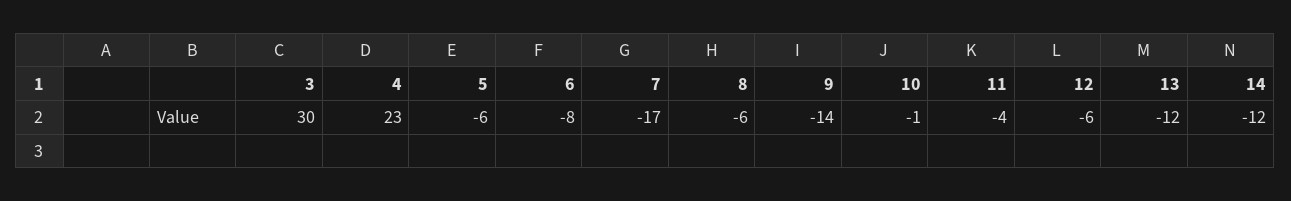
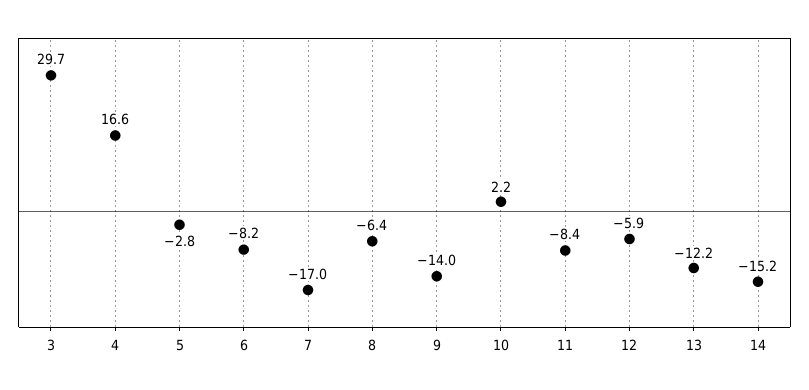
4: 23 -> 16.6
5: -6 -> -2.8
10: -1 -> 2.2
11: -4 -> -8.4
14: -12 -> -15.2

